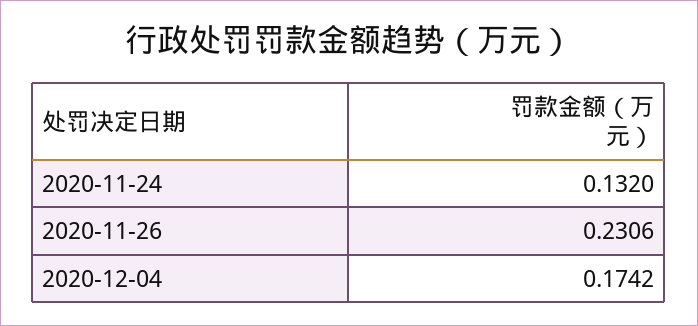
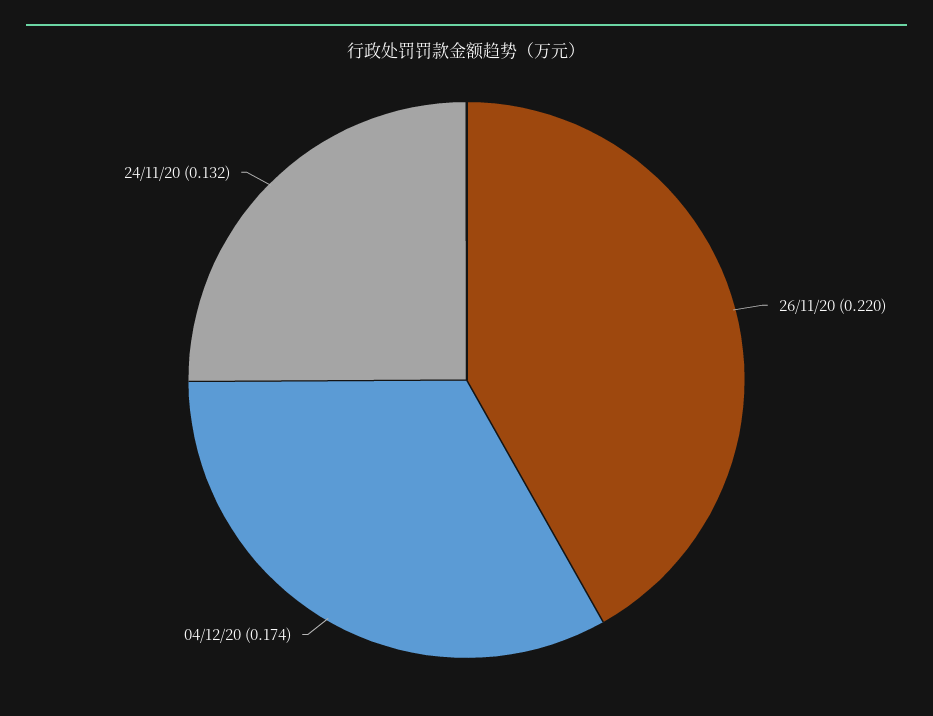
2020-11-26: 0.2306 -> 0.22

